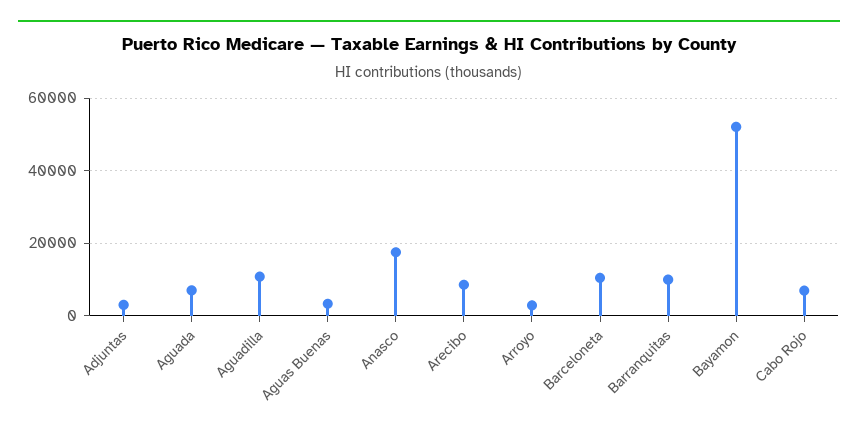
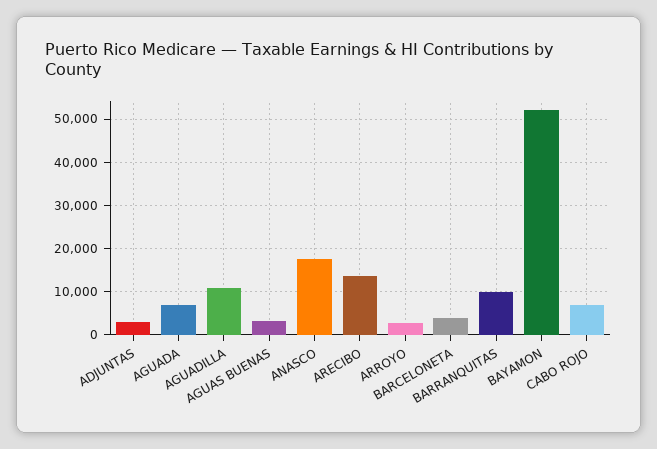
Arecibo: 8000 -> 14000
Barceloneta: 10000 -> 4000

